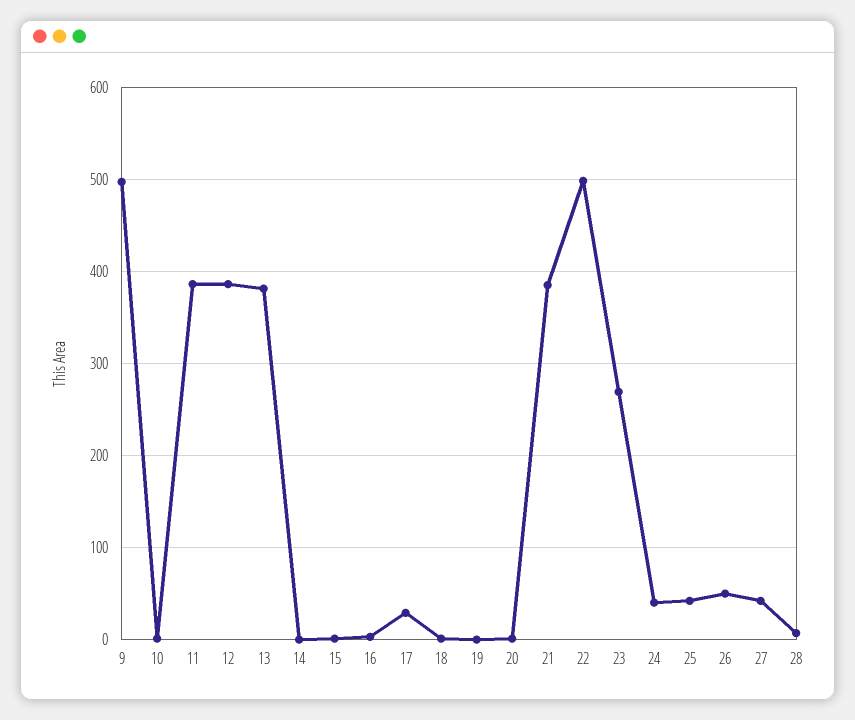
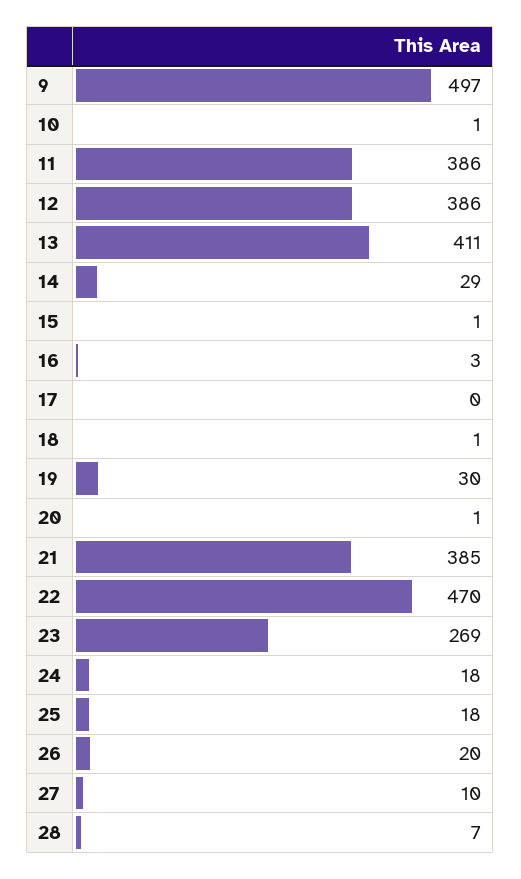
13: 380 -> 411
14: 0 -> 29
17: 30 -> 0
19: 0 -> 30
22: 500 -> 470
24: 40 -> 18
25: 40 -> 18
26: 50 -> 20
27: 40 -> 10

